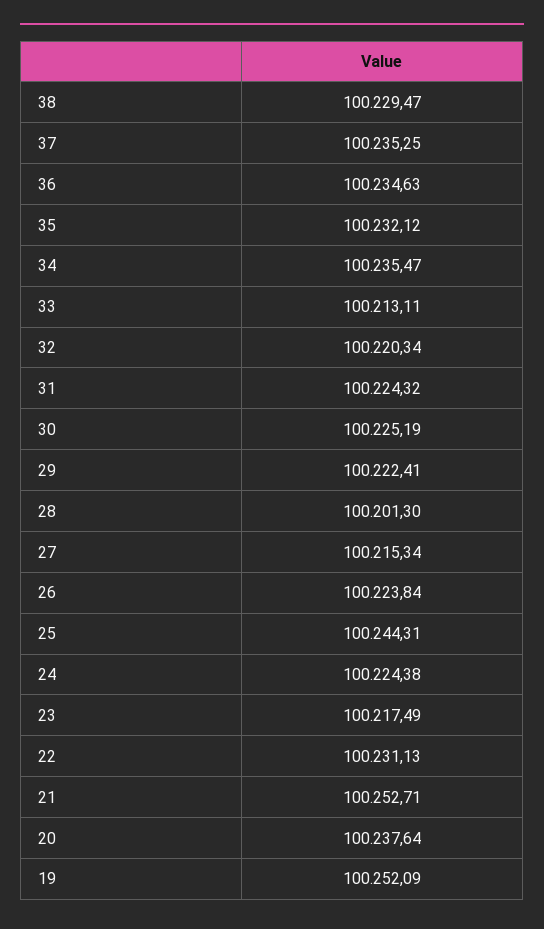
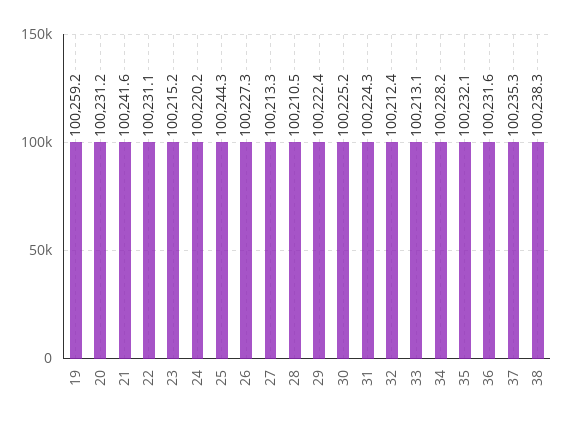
38: 100229.47 -> 100238.3
36: 100234.63 -> 100231.6
34: 100235.47 -> 100228.2
32: 100220.34 -> 100212.4
28: 100201.3 -> 100210.5
27: 100215.34 -> 100213.3
26: 100223.84 -> 100227.3
24: 100224.38 -> 100220.2
23: 100217.49 -> 100215.2
21: 100252.71 -> 100241.6
20: 100237.64 -> 100231.2
19: 100252.09 -> 100259.2

